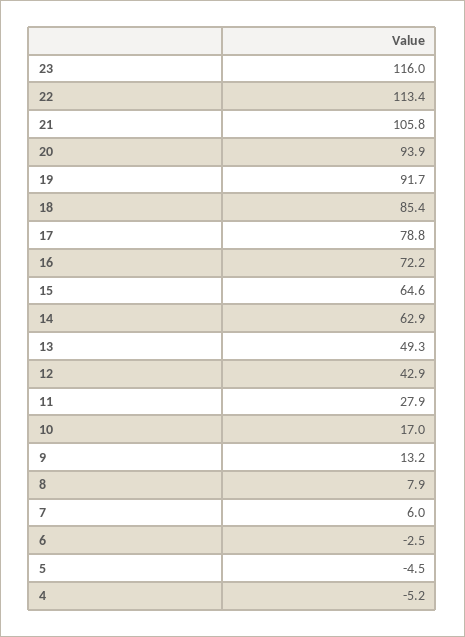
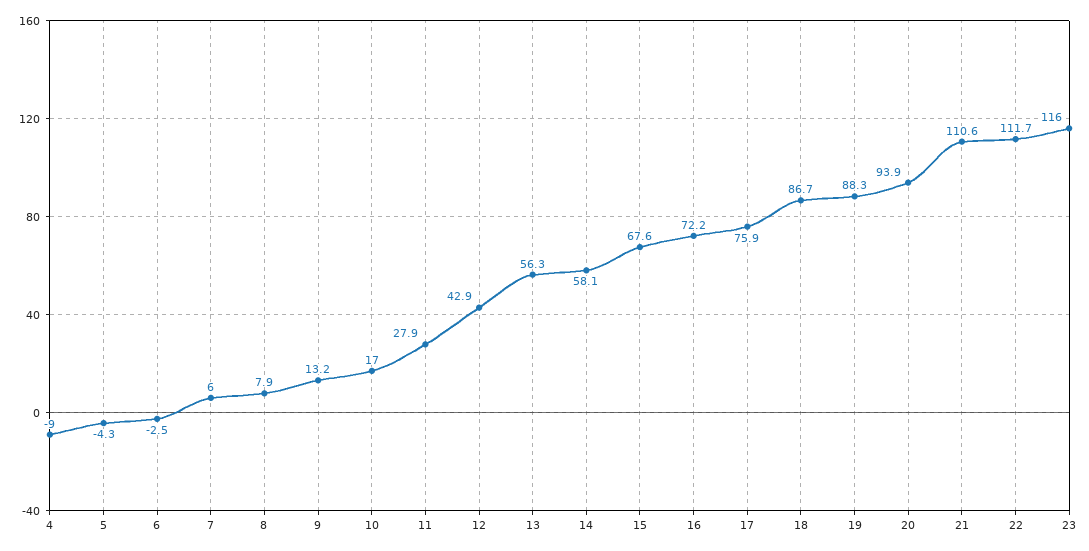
22: 113.4 -> 111.7
21: 105.8 -> 110.6
19: 91.7 -> 88.3
18: 85.4 -> 86.7
17: 78.8 -> 75.9
15: 64.6 -> 67.6
14: 62.9 -> 58.1
13: 49.3 -> 56.3
5: -4.5 -> -4.3
4: -5.2 -> -9

